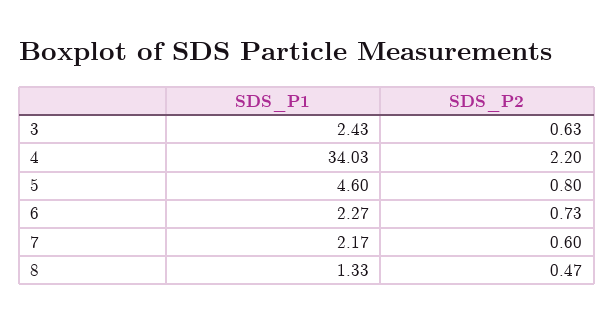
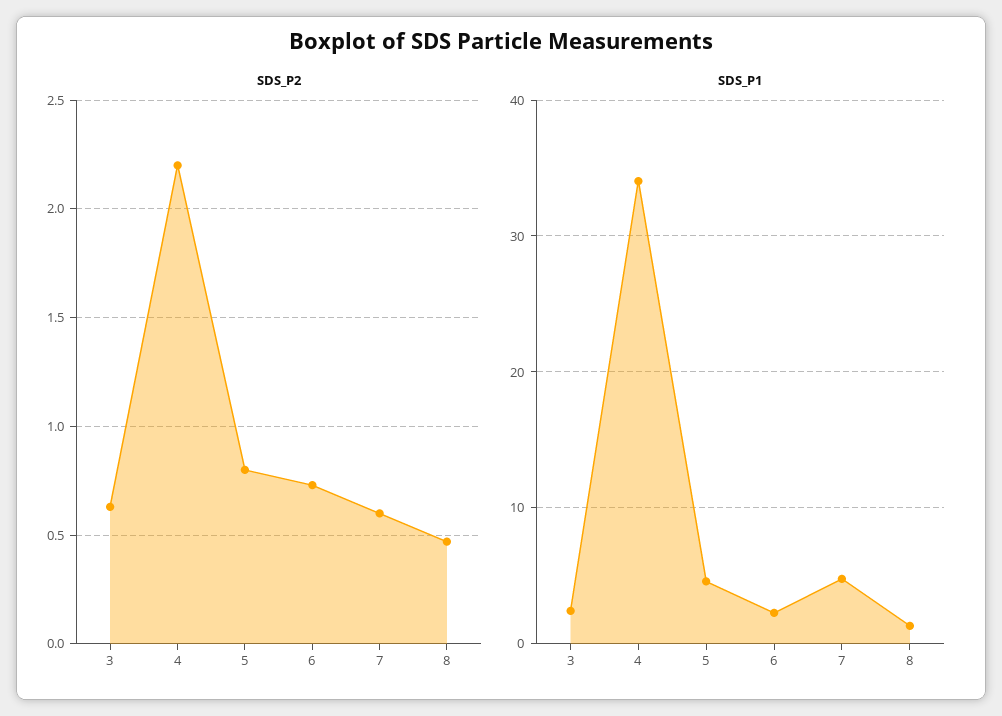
SDS_P1, 7: 2.17 -> 5

